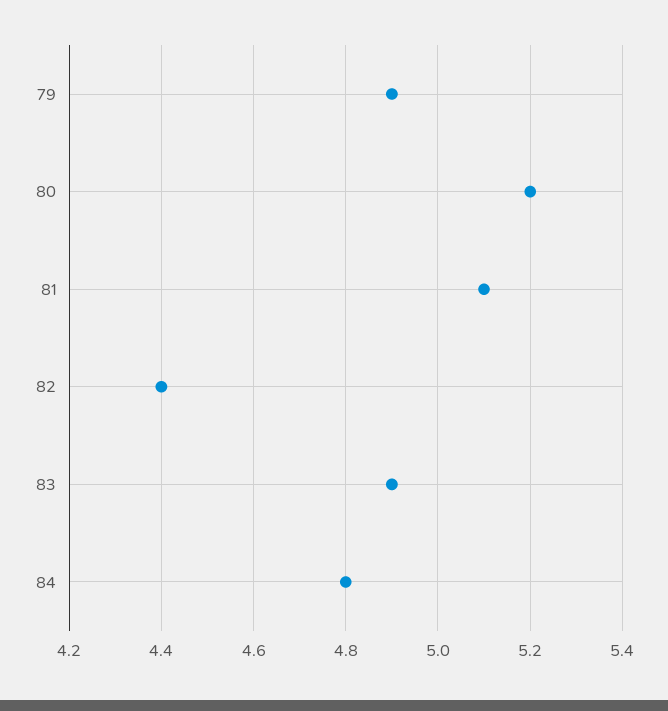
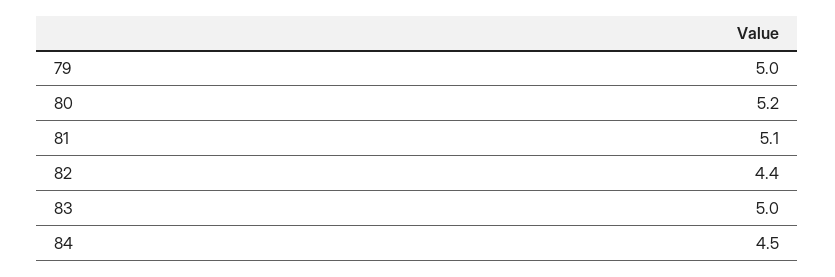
79: 4.9 -> 5
83: 4.9 -> 5
84: 4.8 -> 4.5

